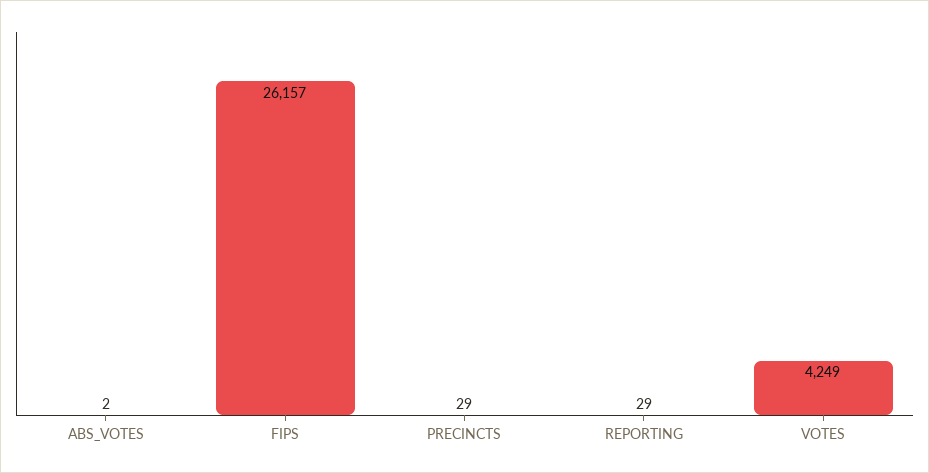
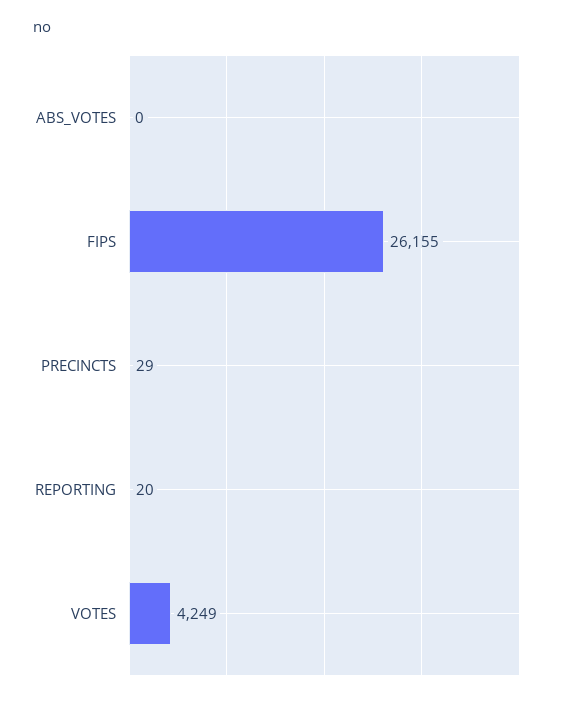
ABS_VOTES: 2 -> 0
FIPS: 26157 -> 26155
REPORTING: 29 -> 20

